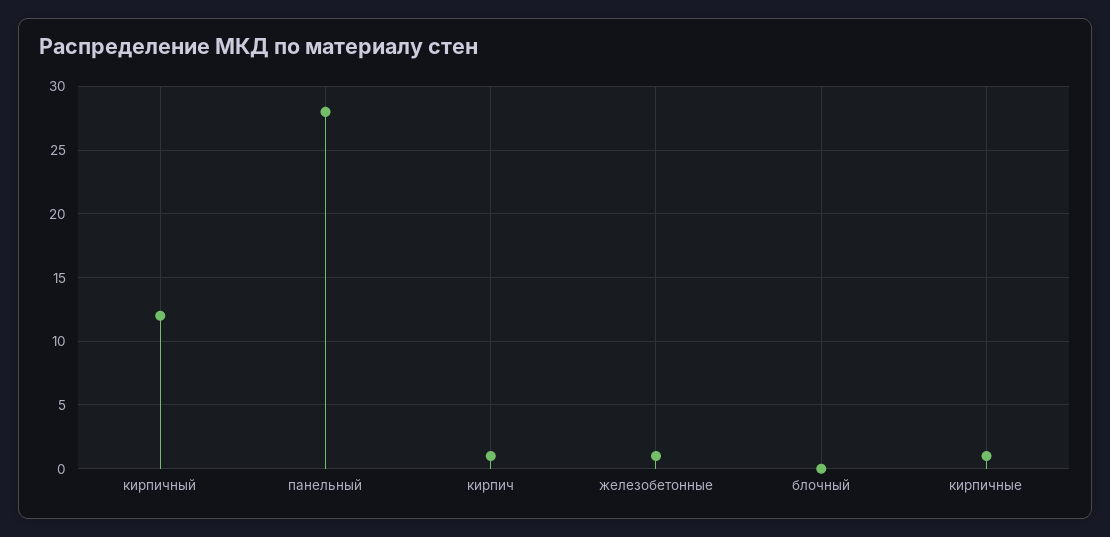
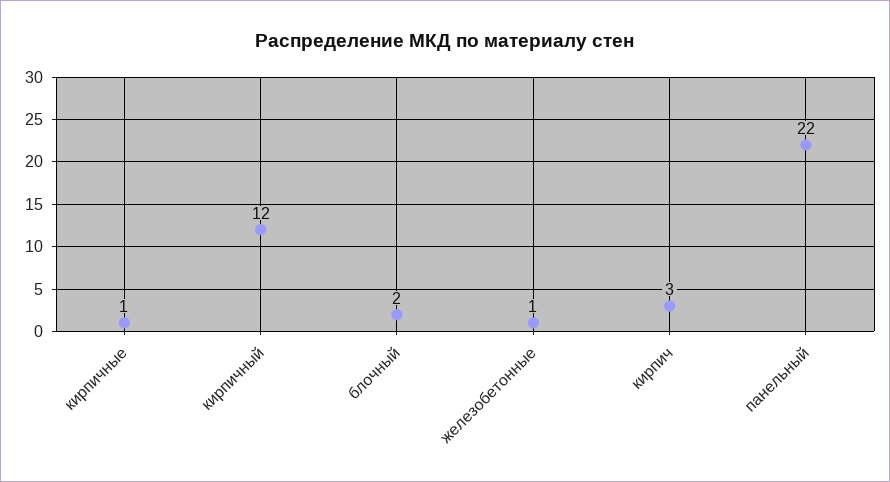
панельный: 28 -> 22
кирпич: 1 -> 3
блочный: 0 -> 2

